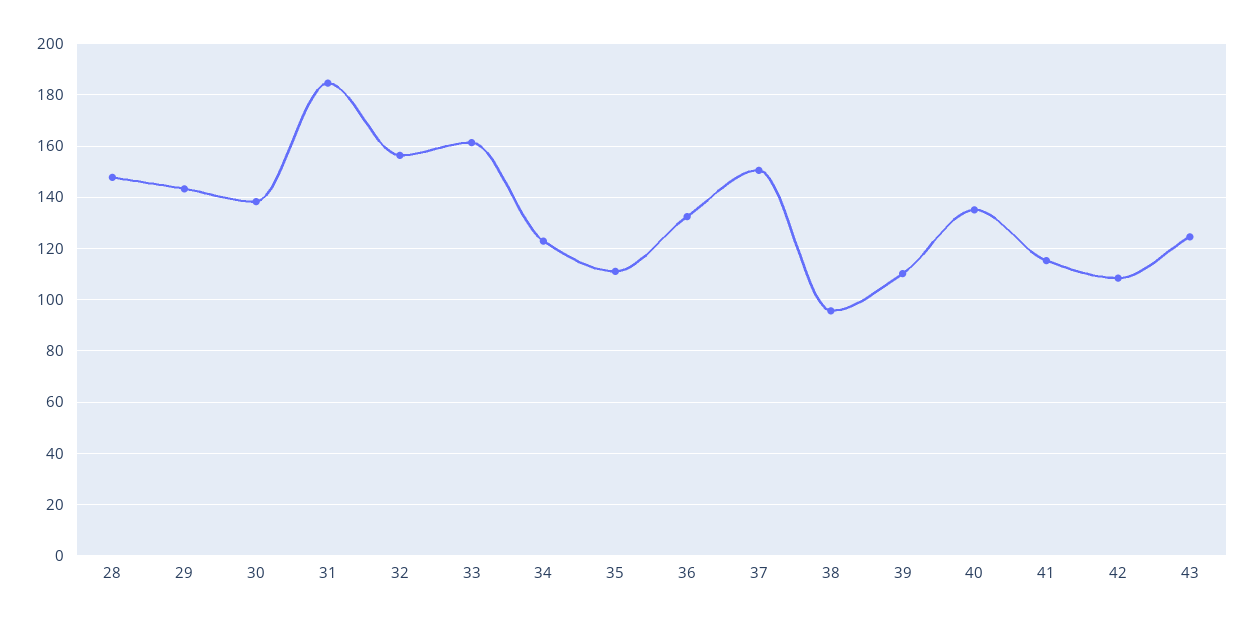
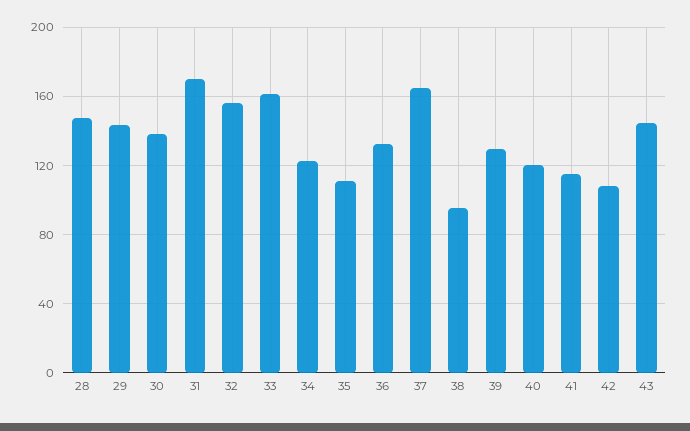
31: 185 -> 170
37: 150 -> 165
39: 110 -> 130
40: 135 -> 120
43: 125 -> 145

